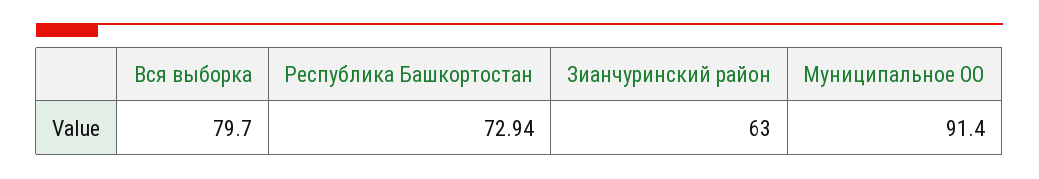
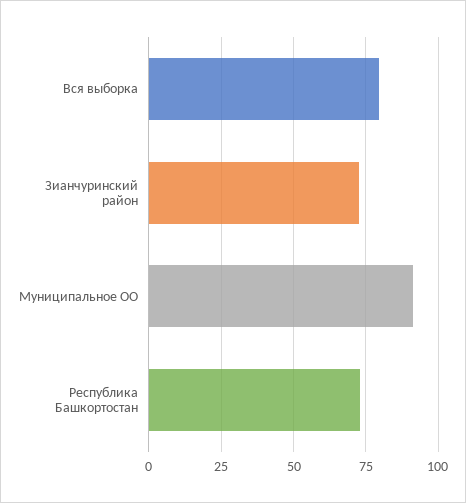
Зианчуринский район: 63 -> 72.5

